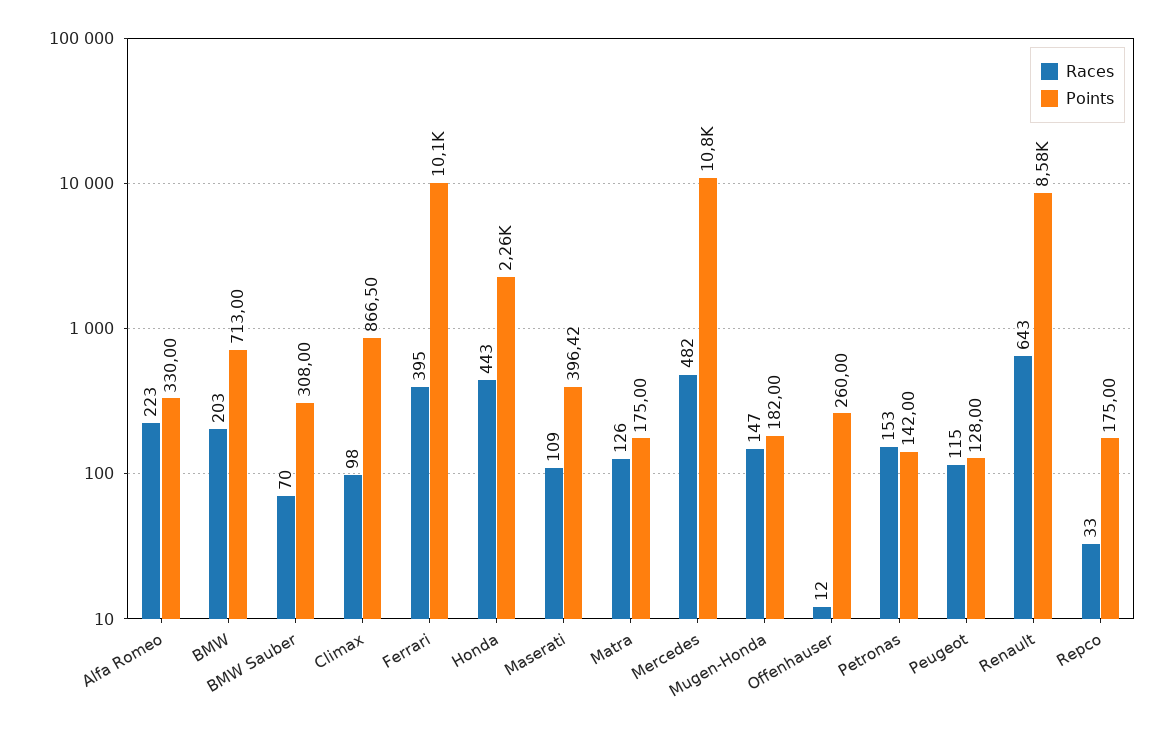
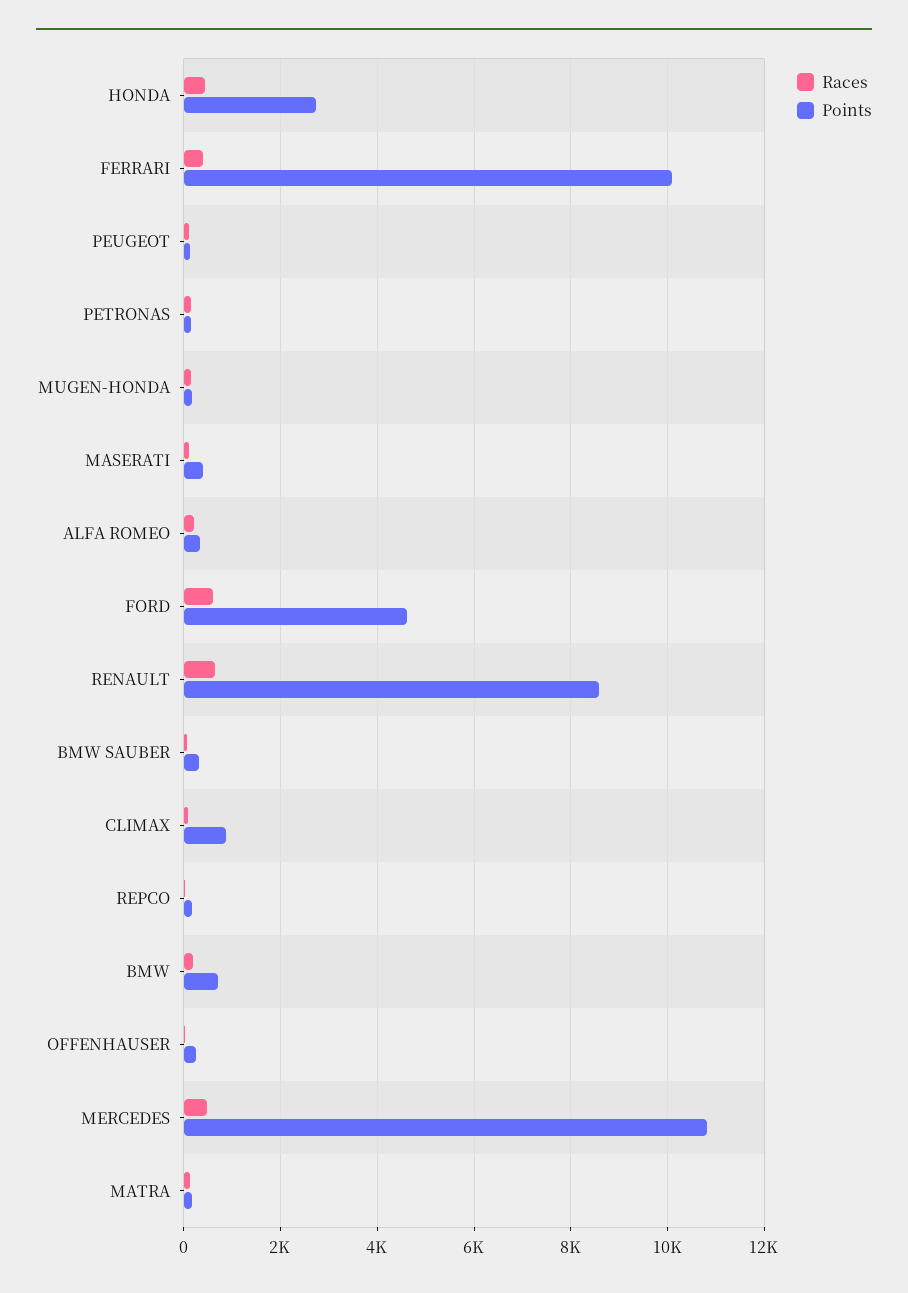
Points, Honda: 2260 -> 2800
Races, FORD: none -> 600
Points, FORD: none -> 4600

